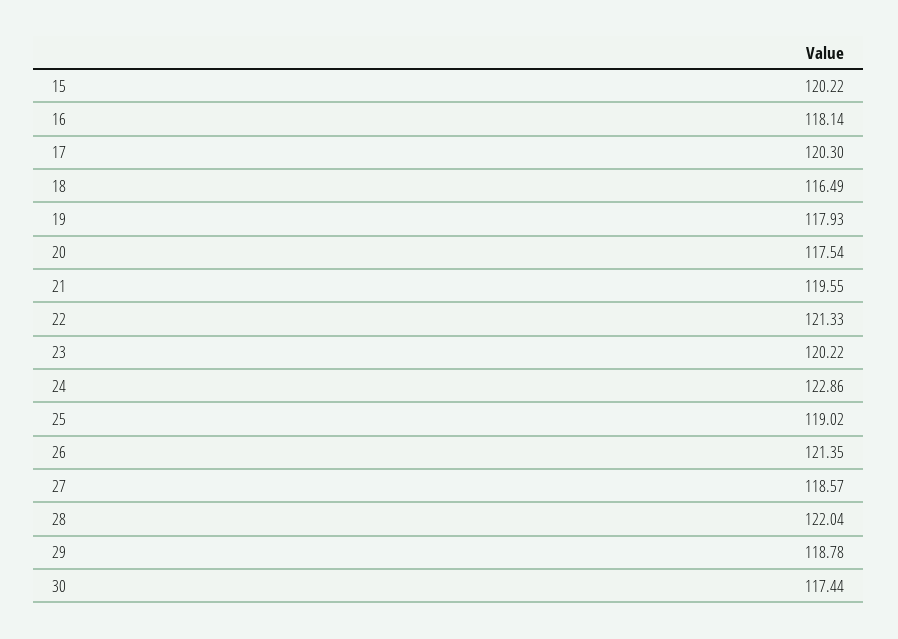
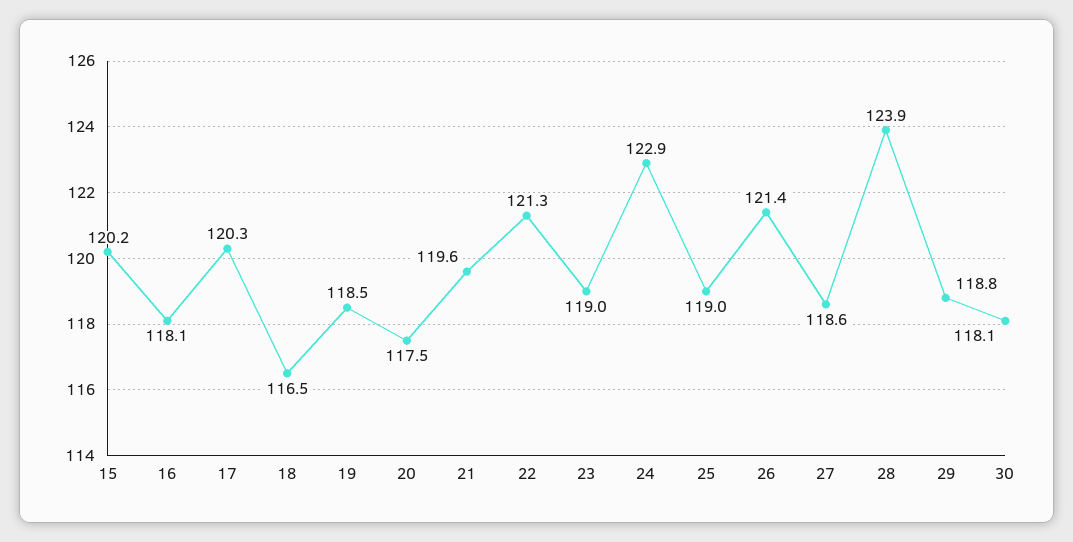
19: 117.93 -> 118.5
23: 120.22 -> 119
28: 122.04 -> 123.9
30: 117.44 -> 118.1

